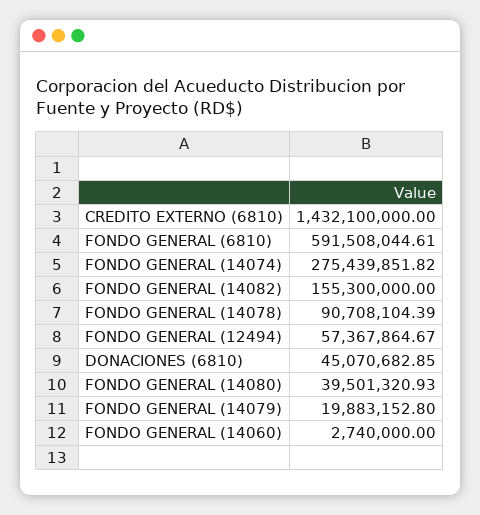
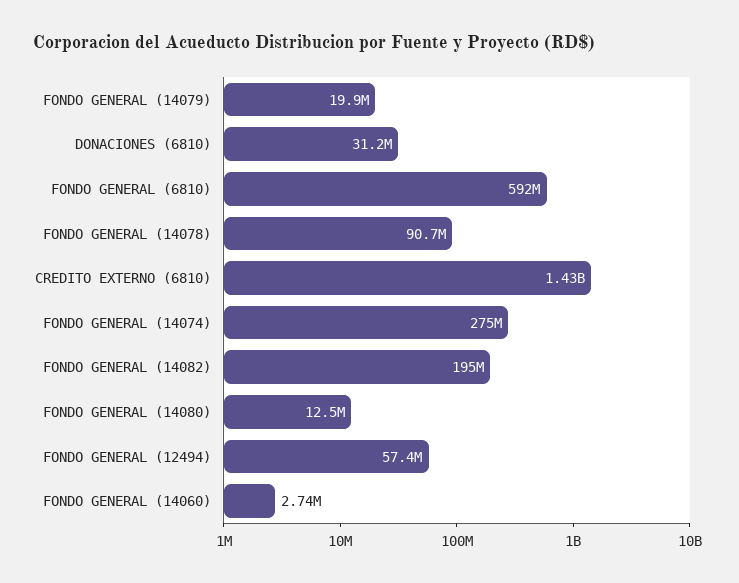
FONDO GENERAL (14082): 155300000 -> 195000000
DONACIONES (6810): 45070682.85 -> 31200000
FONDO GENERAL (14080): 39501320.93 -> 12500000

